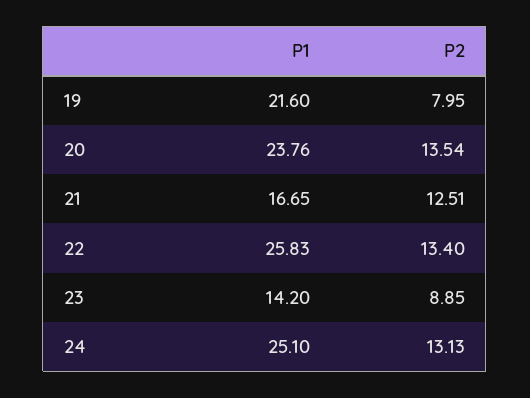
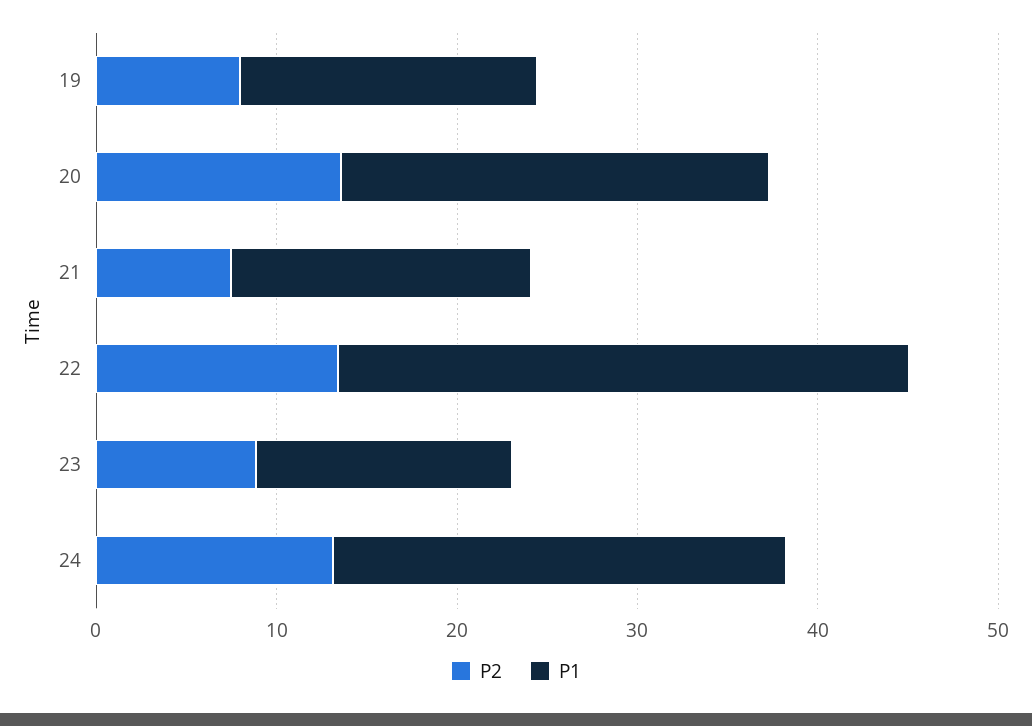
P1, 19: 21.6 -> 16
P2, 21: 12.51 -> 8
P1, 22: 25.83 -> 32

